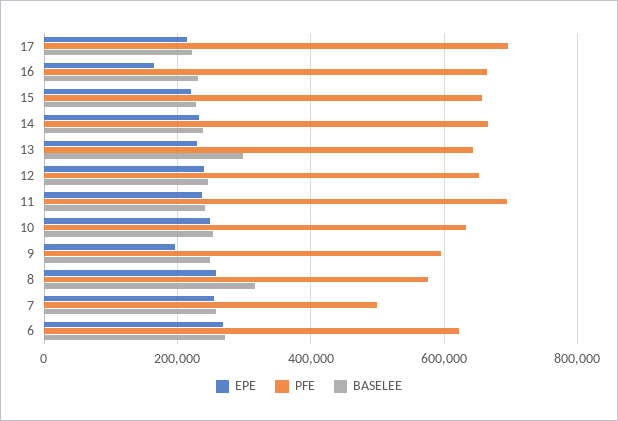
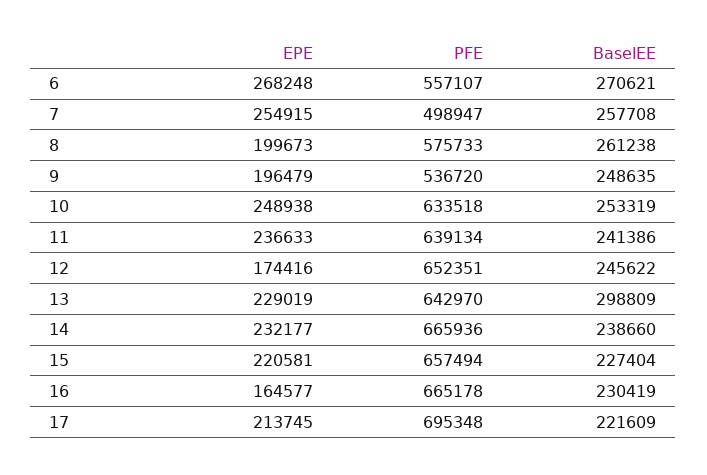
EPE, 12: 240000 -> 174416
PFE, 11: 700000 -> 639134
PFE, 9: 600000 -> 536720
EPE, 8: 260000 -> 199673
BASELEE, 8: 320000 -> 261238
PFE, 6: 620000 -> 557107

